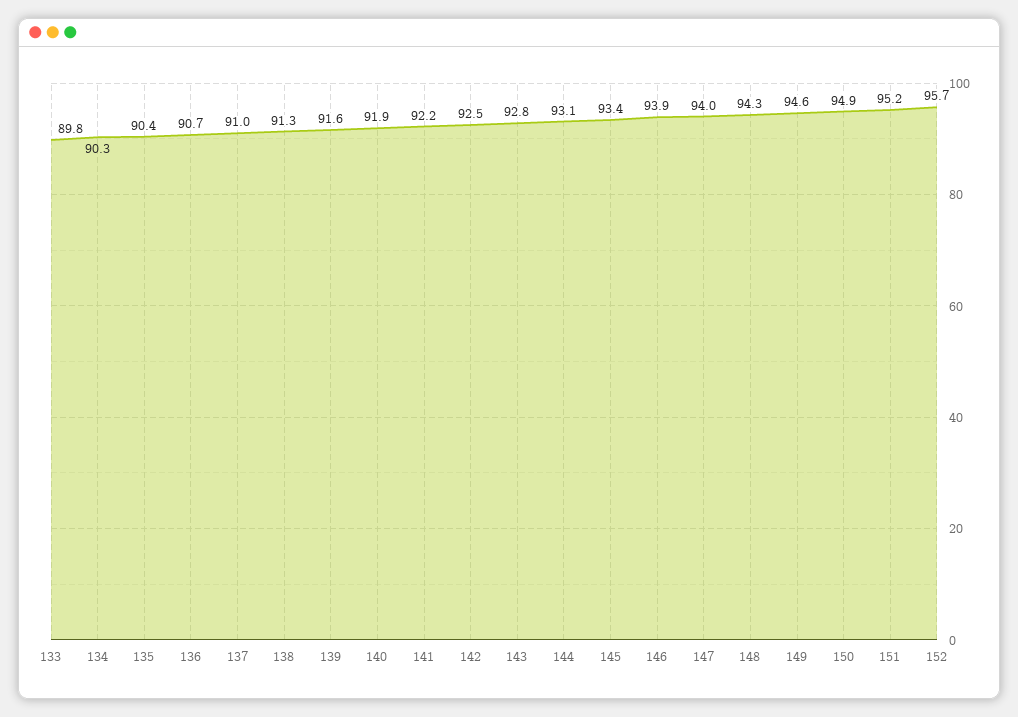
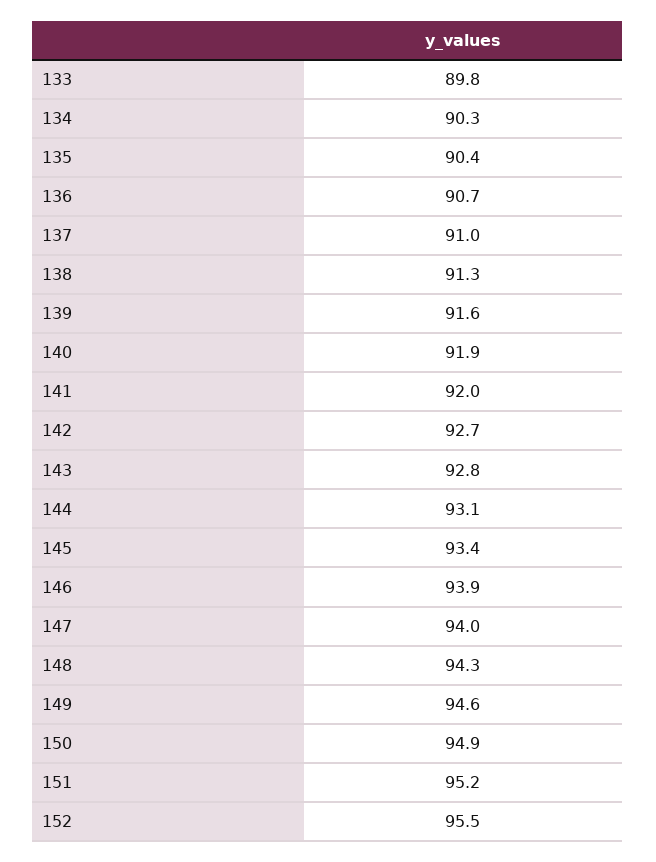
141: 92.2 -> 92
142: 92.5 -> 92.7
152: 95.7 -> 95.5

